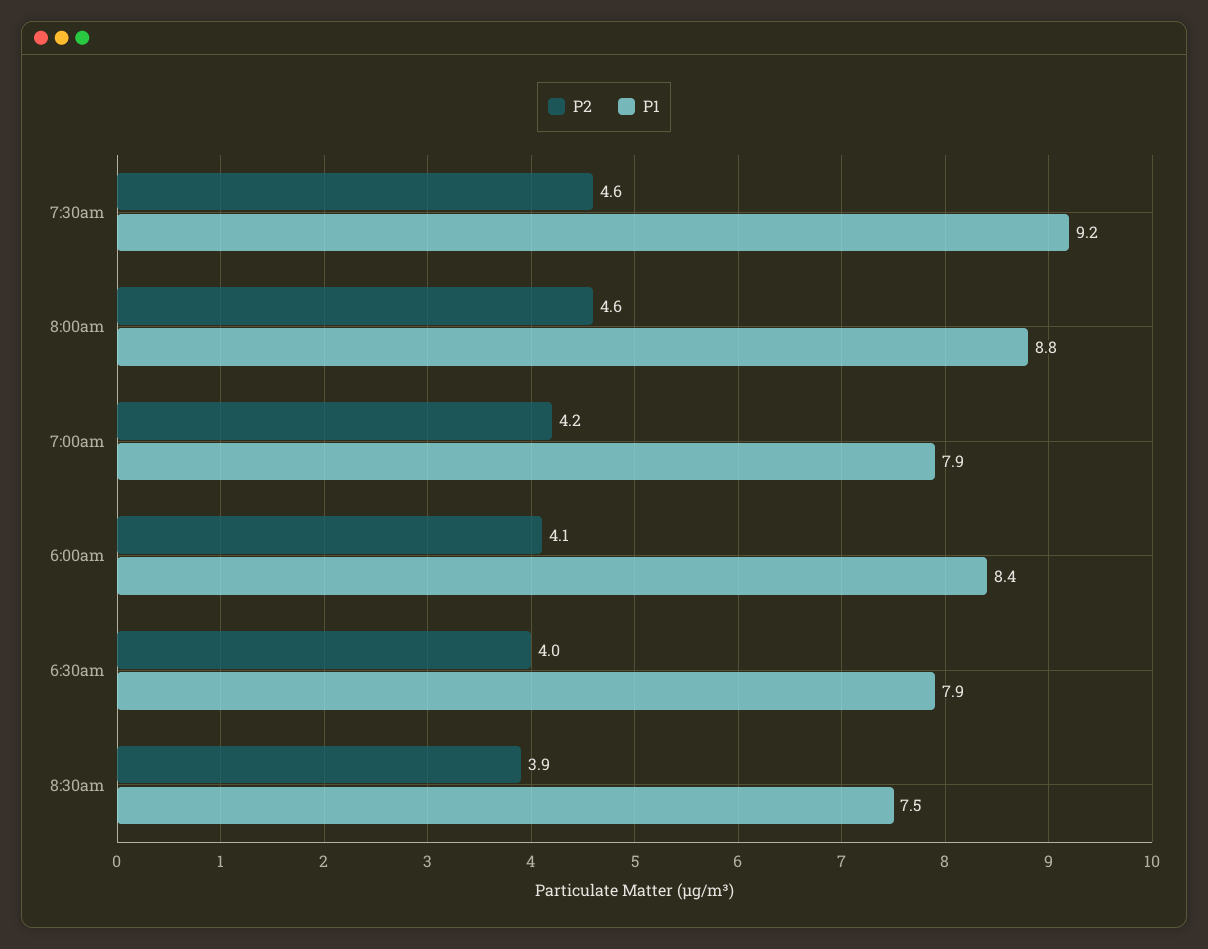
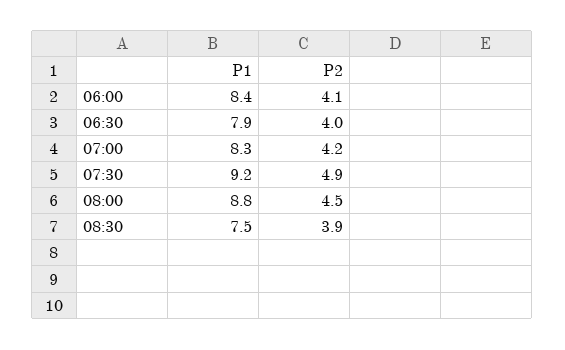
P2, 7:30am: 4.6 -> 4.9
P2, 8:00am: 4.6 -> 4.5
P1, 7:00am: 7.9 -> 8.3

